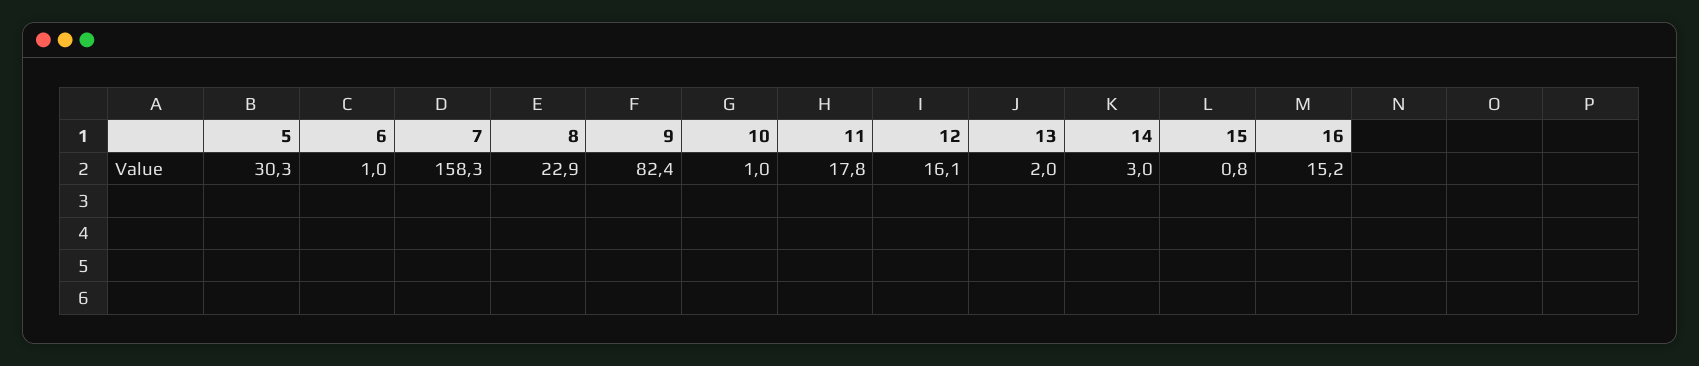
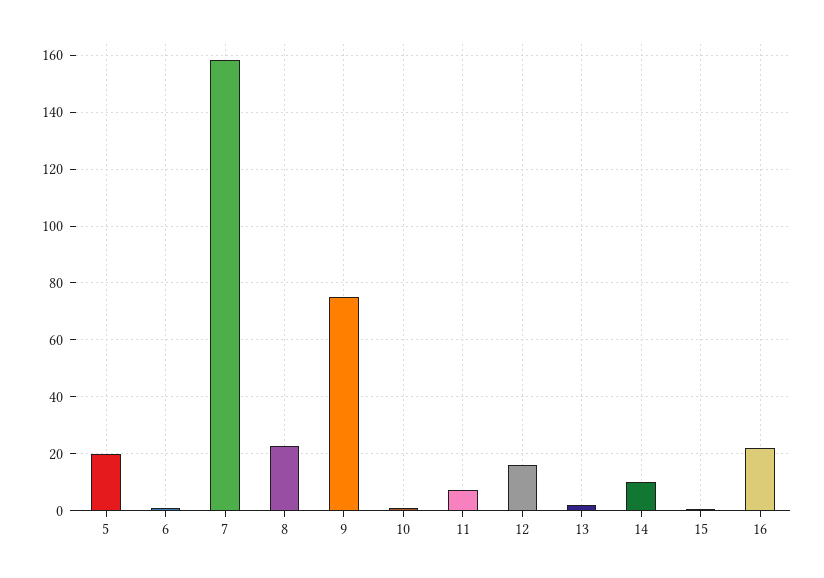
5: 30.3 -> 20
9: 82.4 -> 75
11: 17.8 -> 7.5
14: 3 -> 10
16: 15.2 -> 22.5

